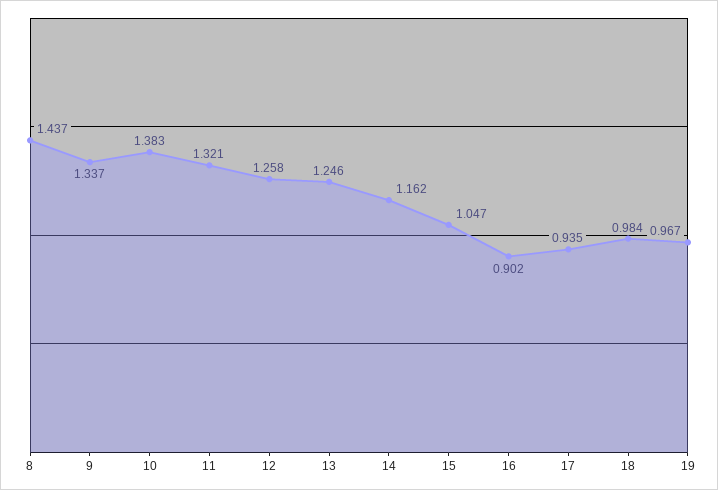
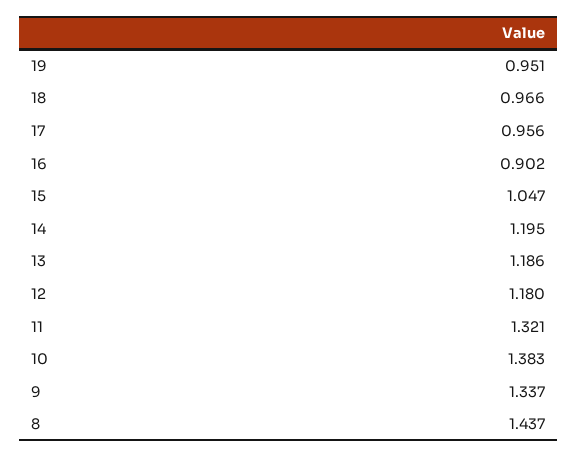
12: 1.258 -> 1.18
13: 1.246 -> 1.186
14: 1.162 -> 1.195
17: 0.935 -> 0.956
18: 0.984 -> 0.966
19: 0.967 -> 0.951

